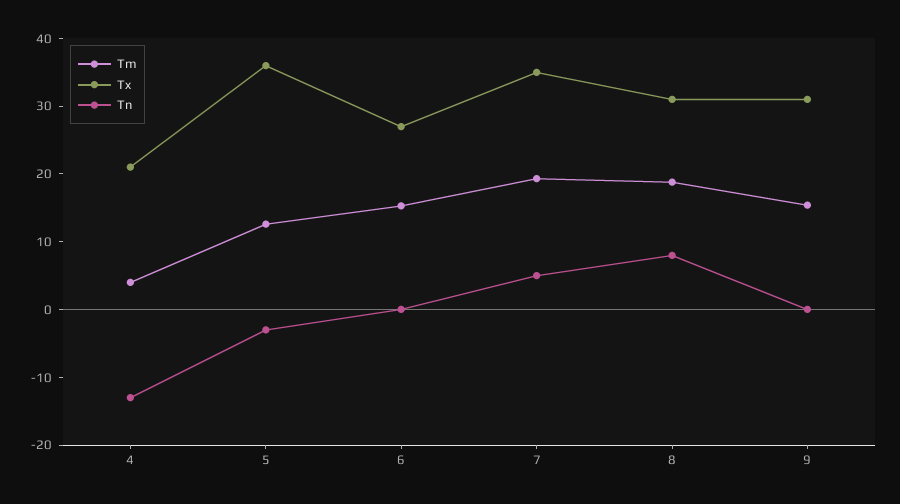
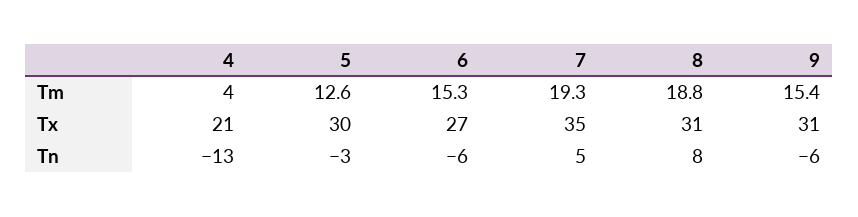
Tx, 5: 36 -> 30
Tn, 6: 0 -> -6
Tn, 9: 0 -> -6

